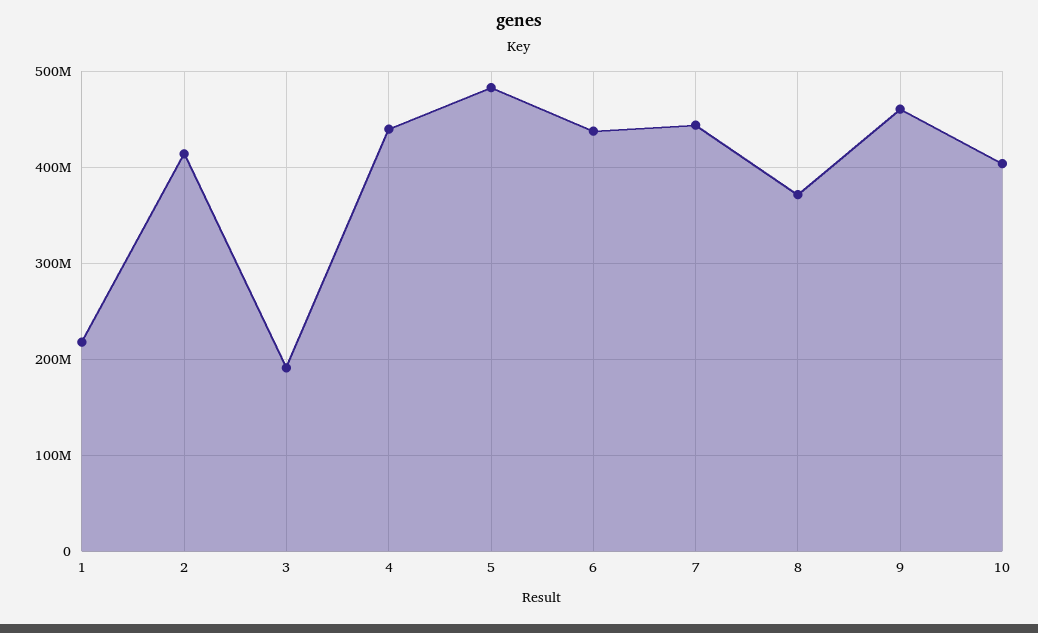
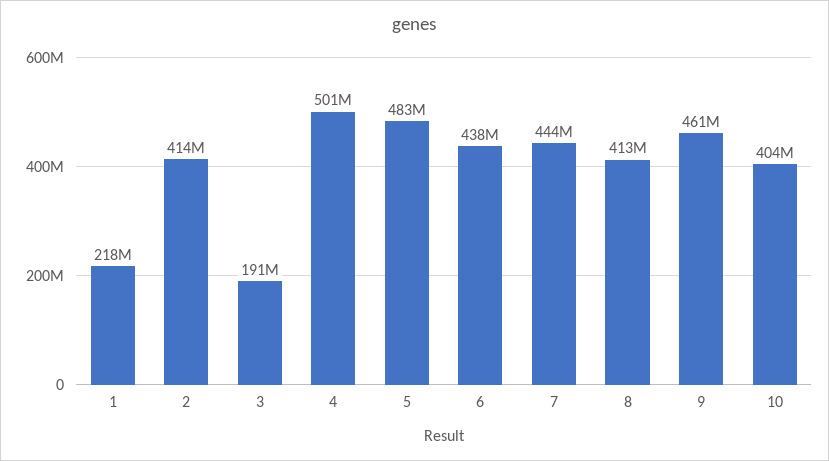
4: 440000000 -> 501000000
8: 370000000 -> 413000000

